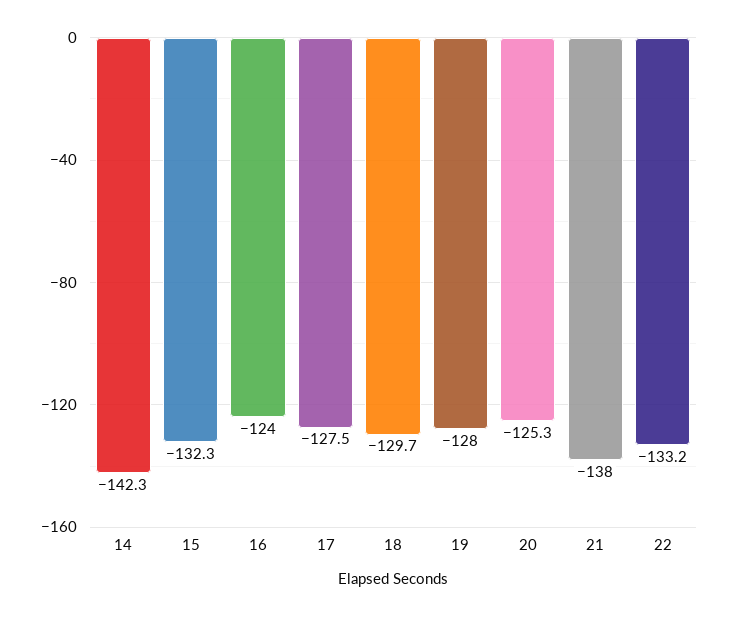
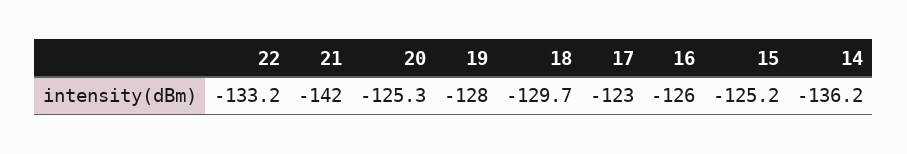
14: -142.3 -> -136.2
15: -132.3 -> -125.2
16: -124 -> -126
17: -127.5 -> -123
21: -138 -> -142

